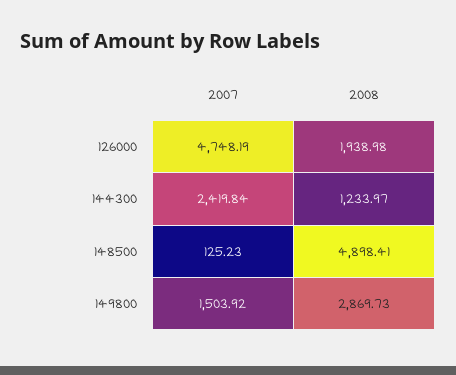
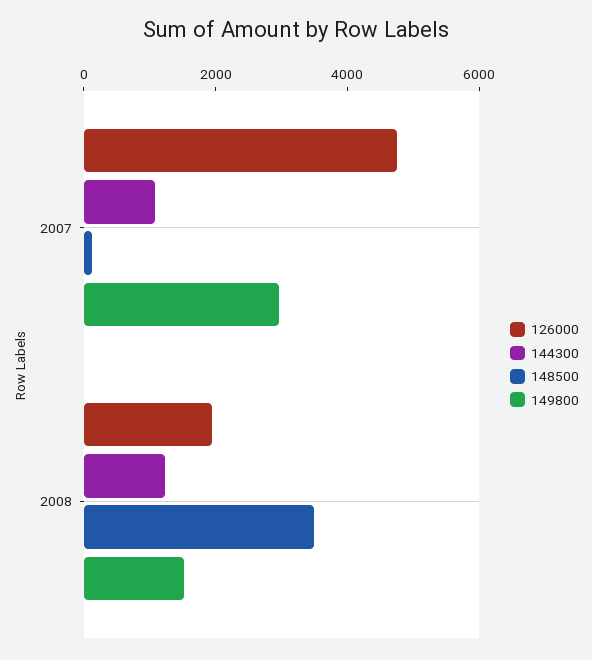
144300, 2007: 2419.84 -> 1000
148500, 2008: 4898.41 -> 3500
149800, 2007: 1503.92 -> 3000
149800, 2008: 2869.73 -> 1500

